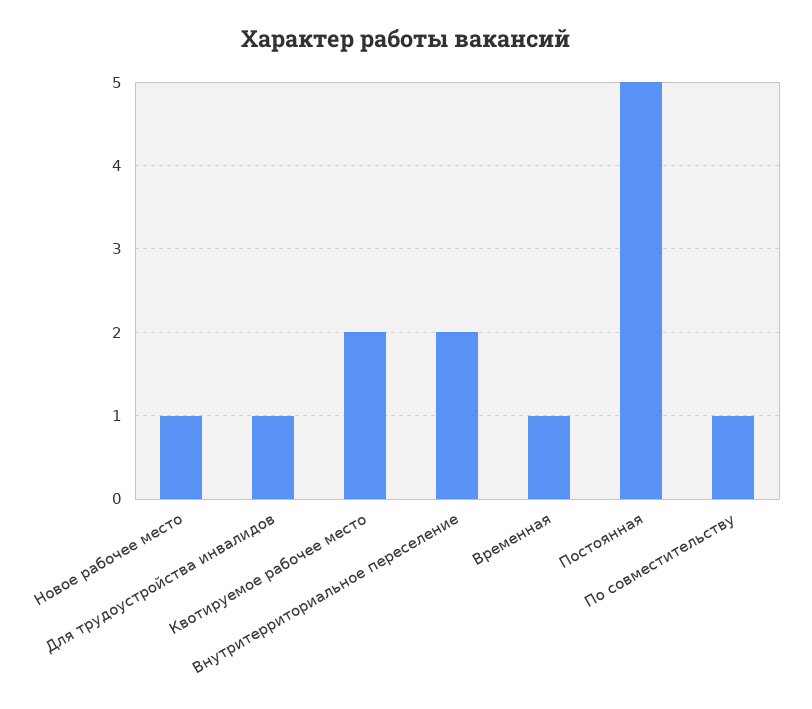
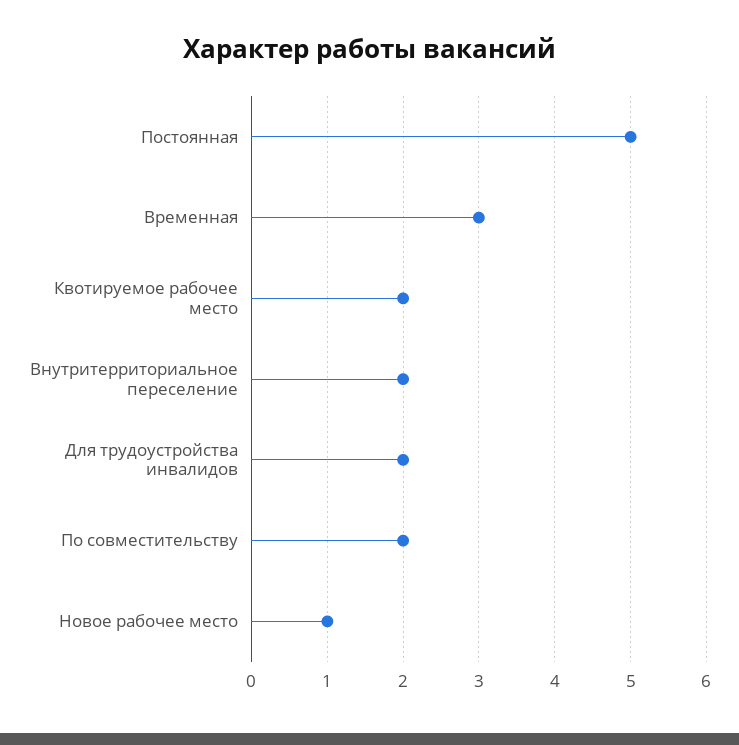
Для трудоустройства инвалидов: 1 -> 2
Временная: 1 -> 3
По совместительству: 1 -> 2

